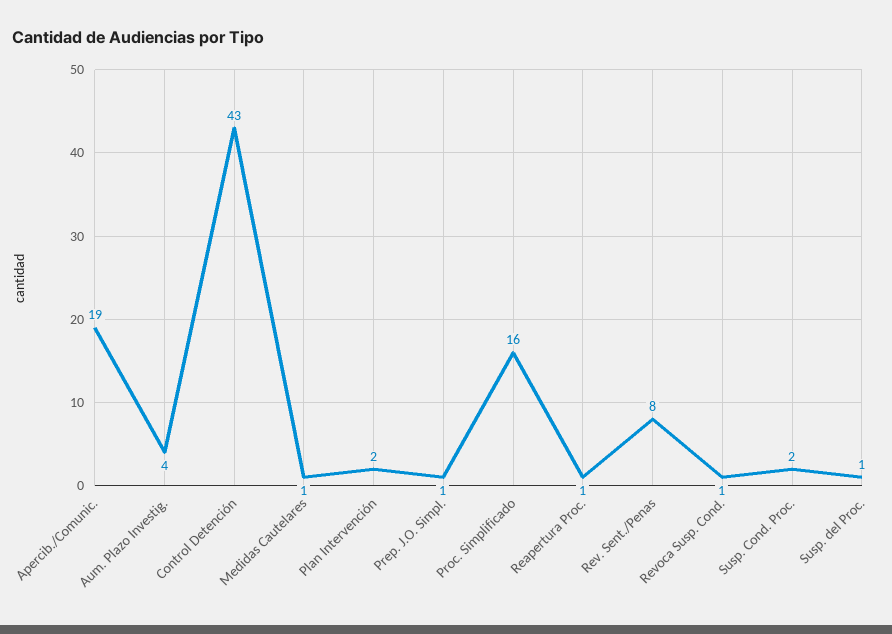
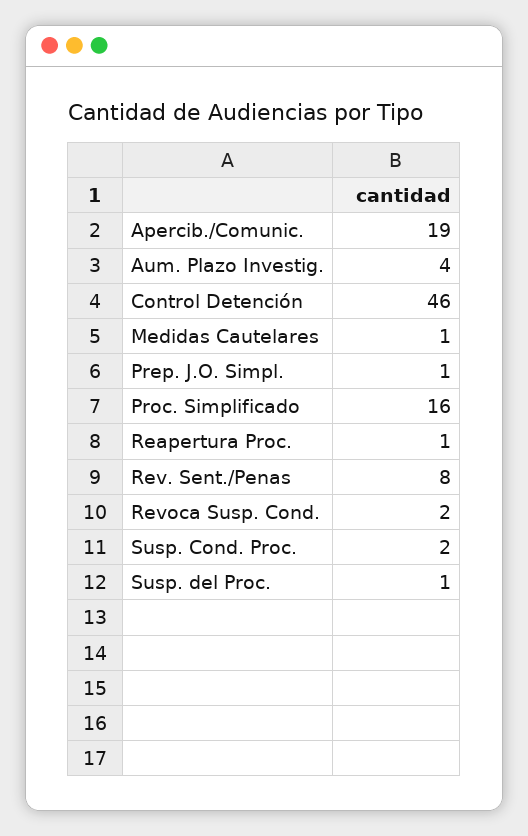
Control Detención: 43 -> 46
Plan Intervención: 2 -> none
Revoca Susp. Cond.: 1 -> 2

